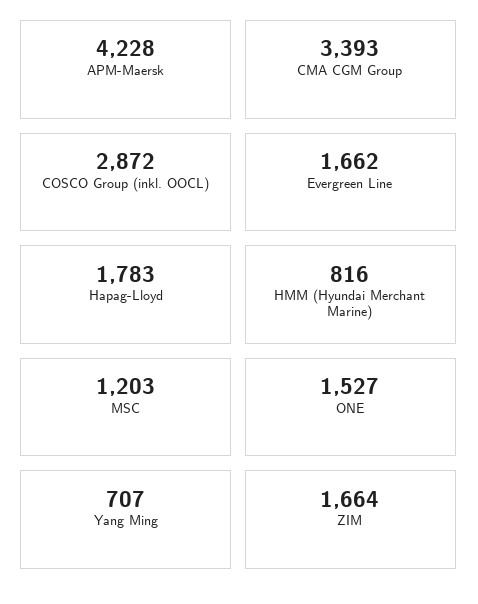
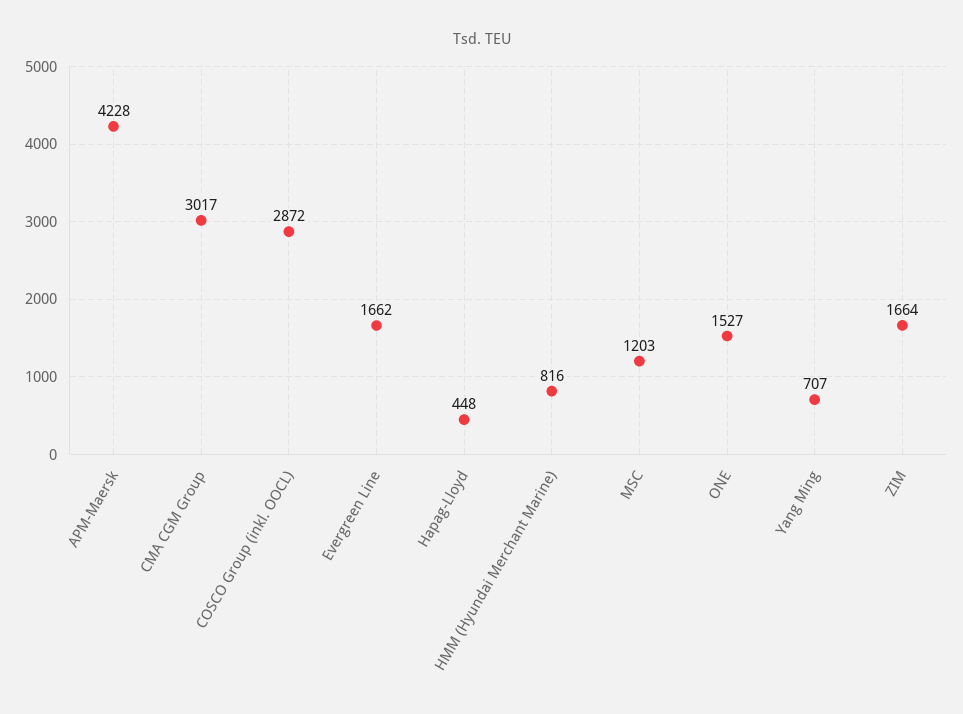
CMA CGM Group: 3393 -> 3017
Hapag-Lloyd: 1783 -> 448

